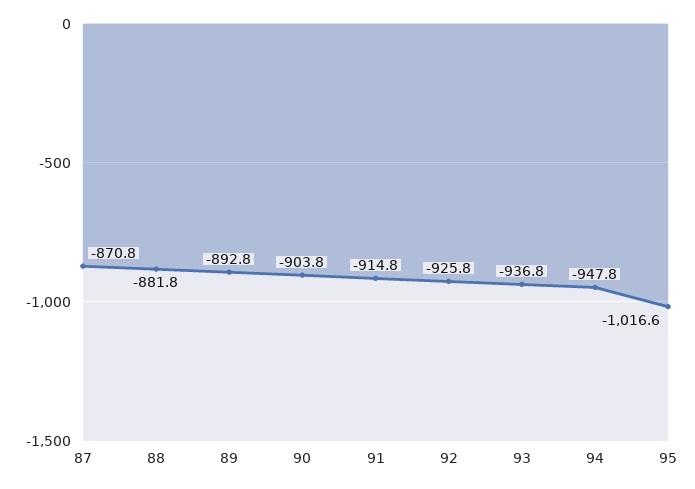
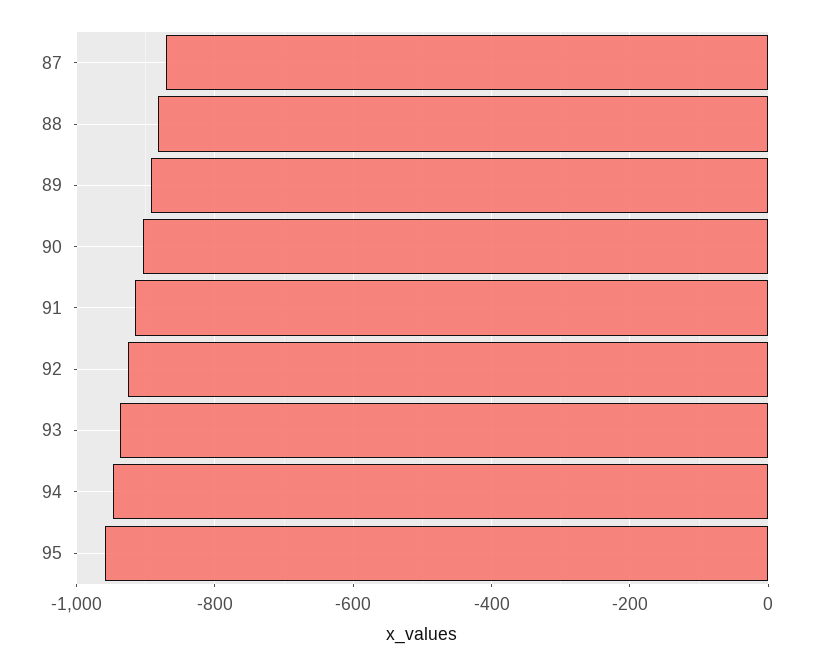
95: -1016.6 -> -960

